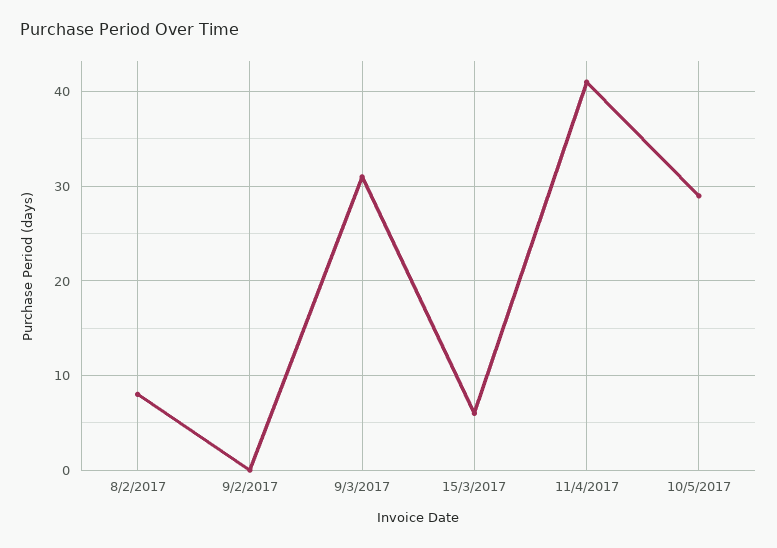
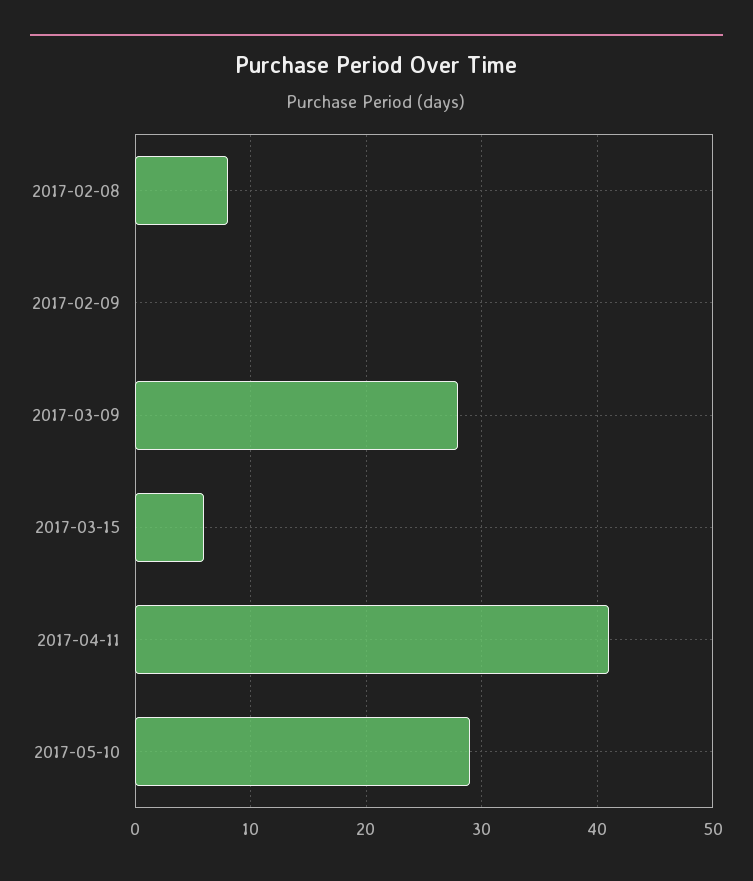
9/3/2017: 31 -> 28

